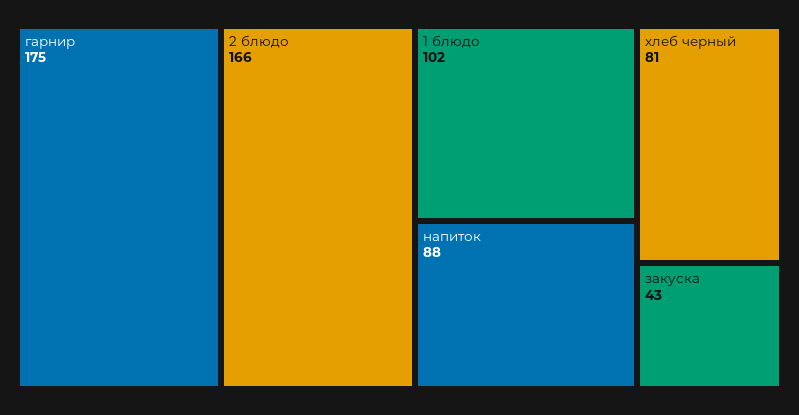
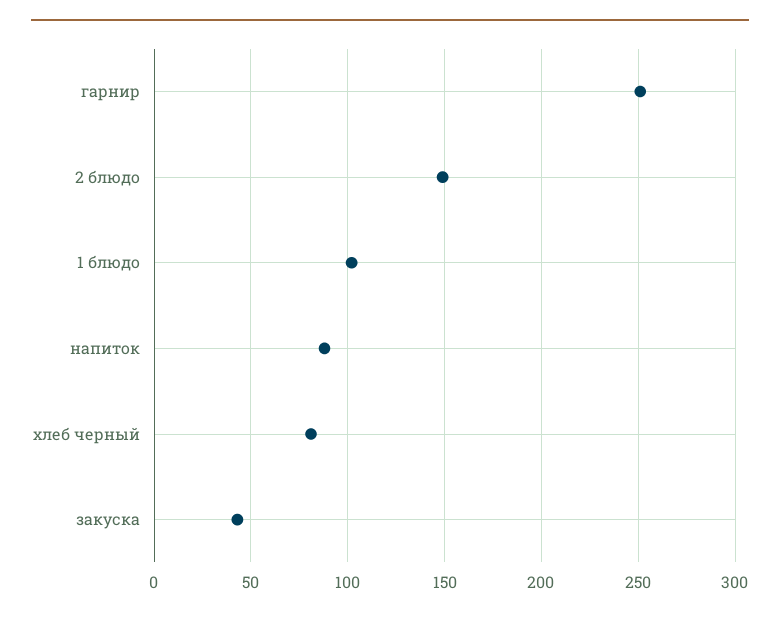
гарнир: 175 -> 250
2 блюдо: 166 -> 150

